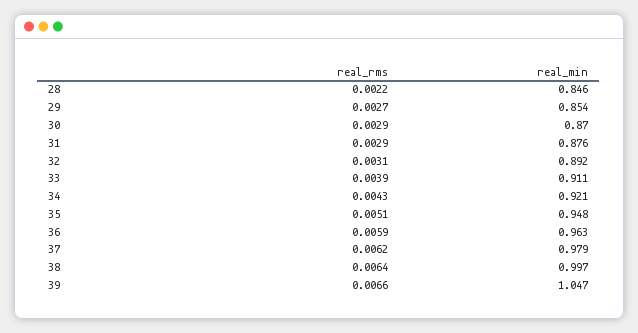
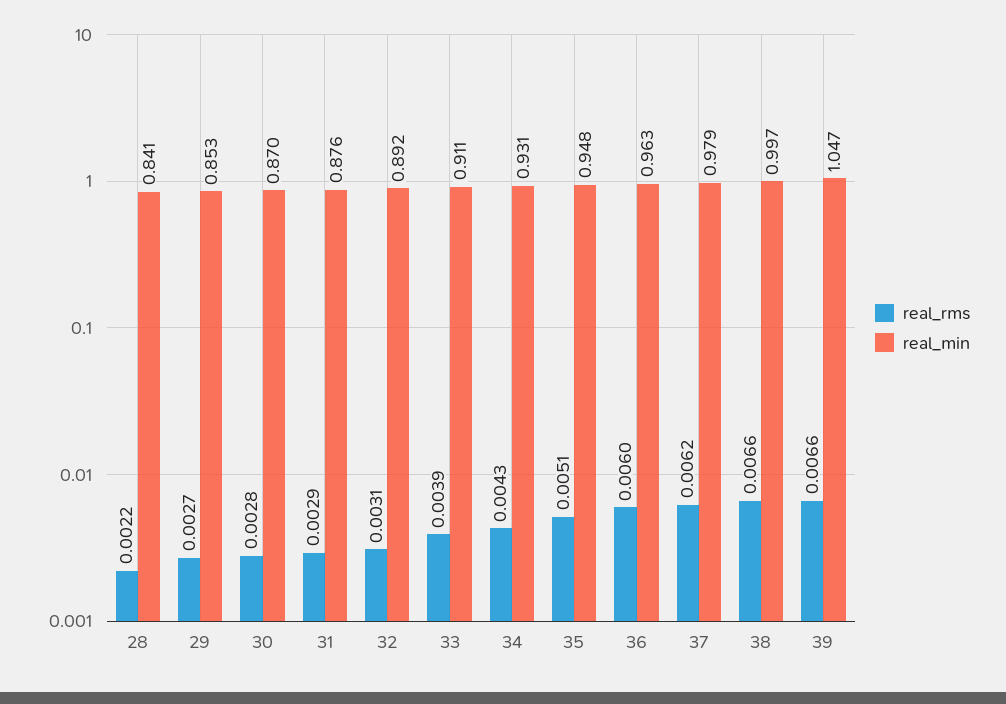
real_min, 28: 0.846 -> 0.841
real_min, 29: 0.854 -> 0.853
real_rms, 30: 0.0029 -> 0.0028
real_min, 34: 0.921 -> 0.931
real_rms, 36: 0.0059 -> 0.006
real_rms, 38: 0.0064 -> 0.0066

